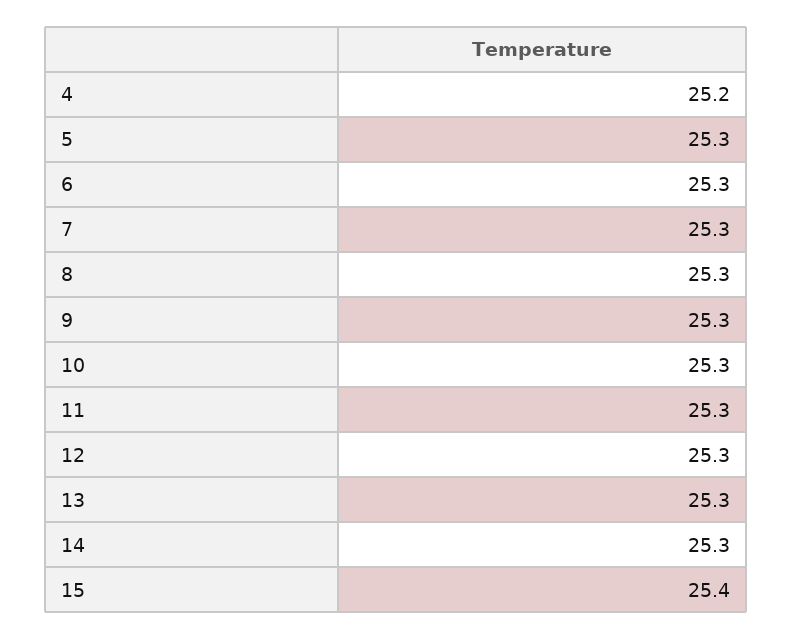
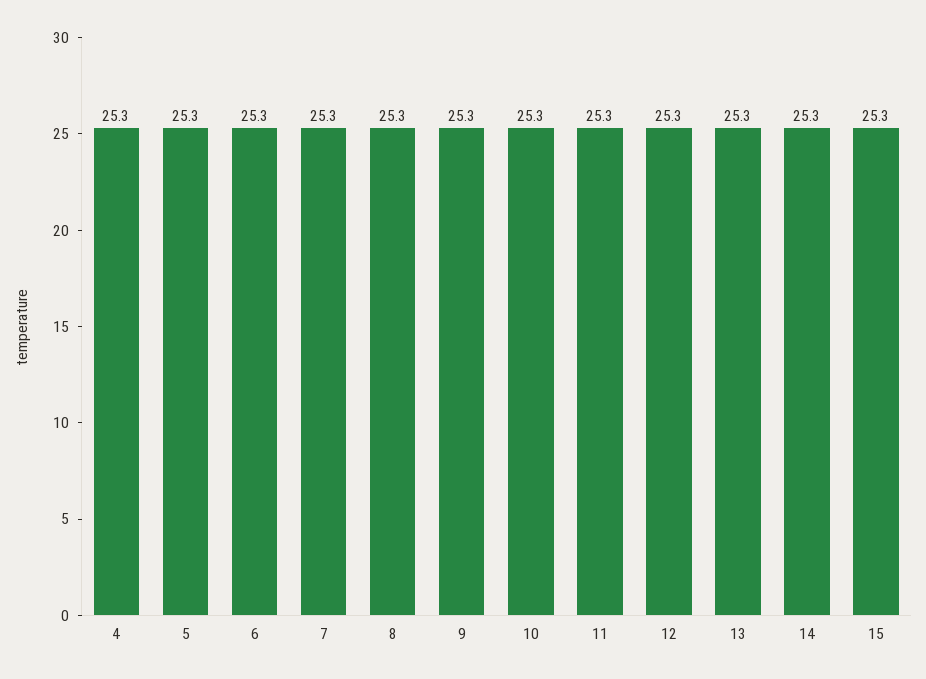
4: 25.2 -> 25.3
15: 25.4 -> 25.3

